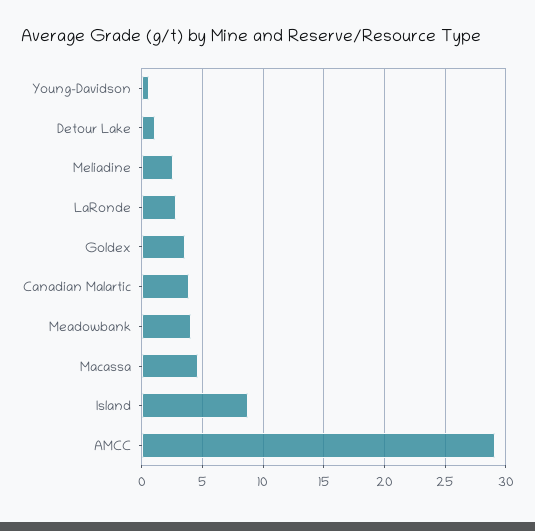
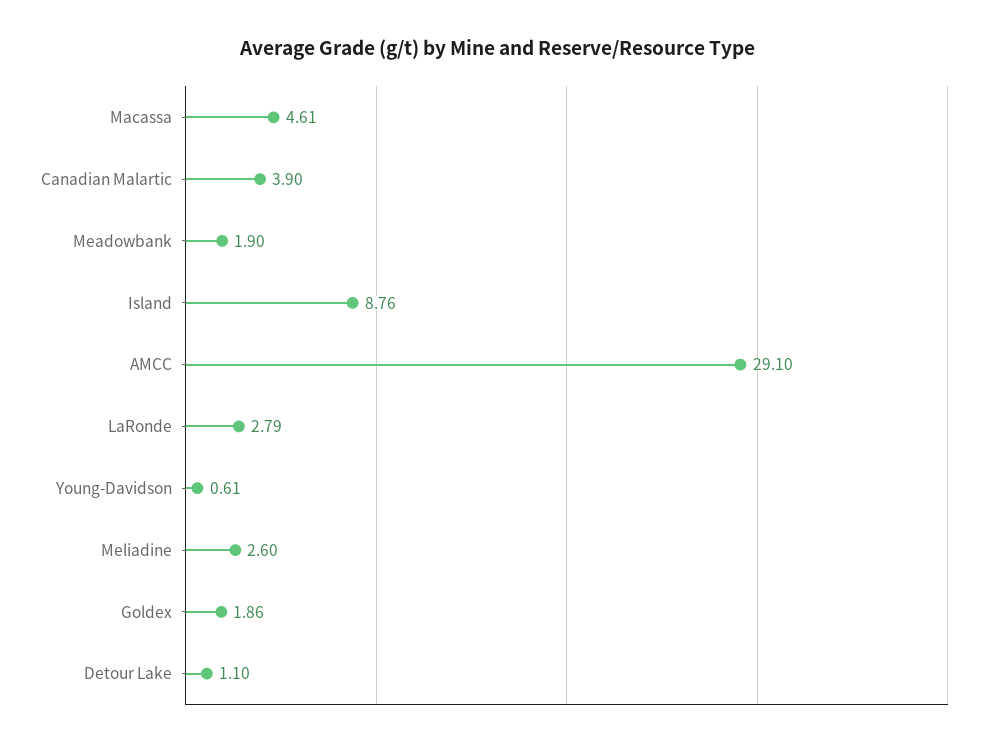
Goldex: 3.5 -> 1.86
Meadowbank: 4 -> 1.9

